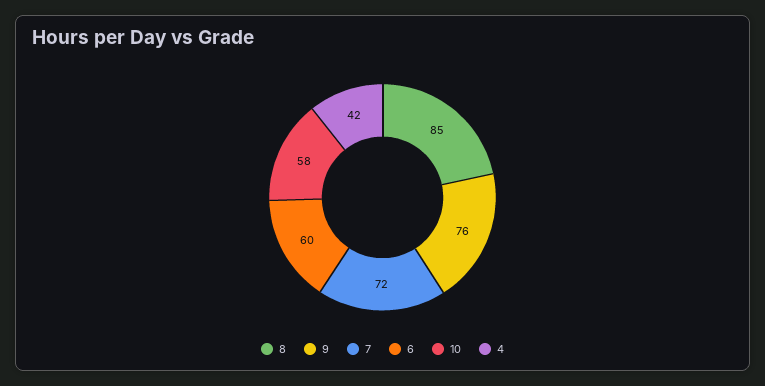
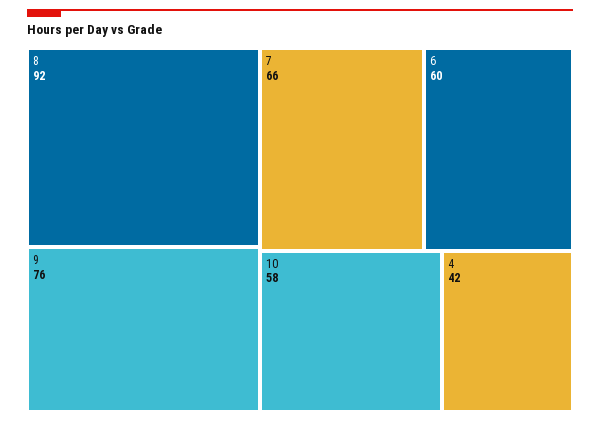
8: 85 -> 92
7: 72 -> 66

